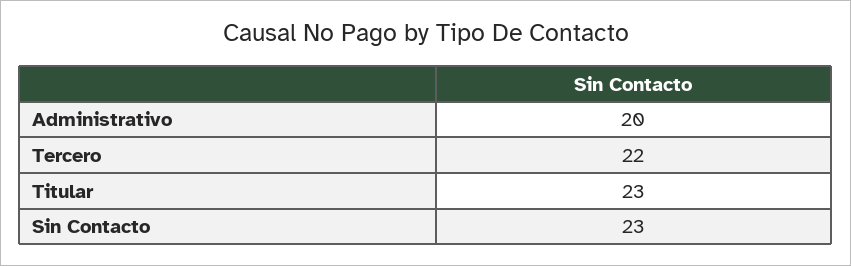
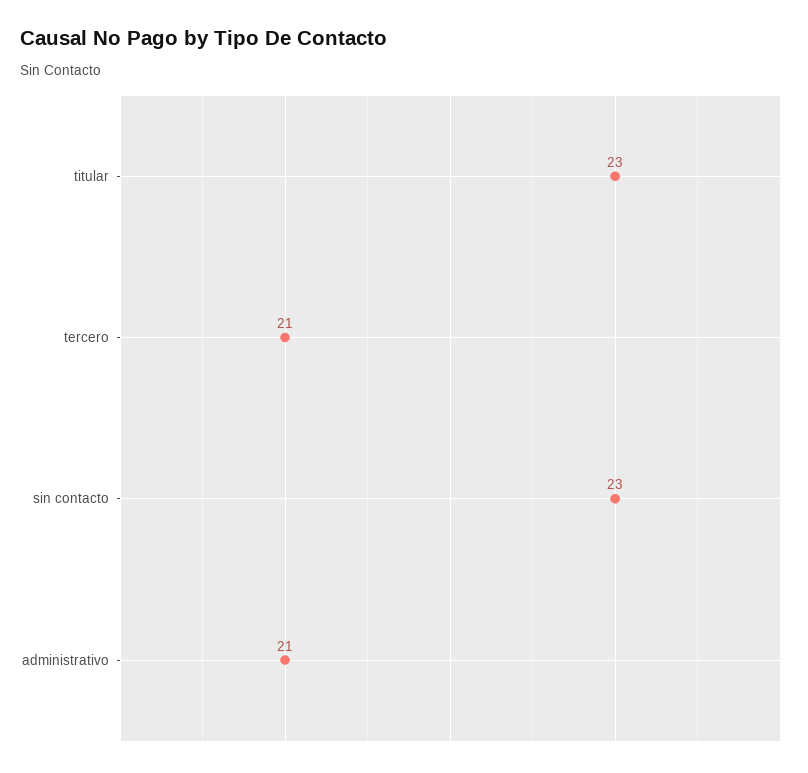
Administrativo: 20 -> 21
Tercero: 22 -> 21

